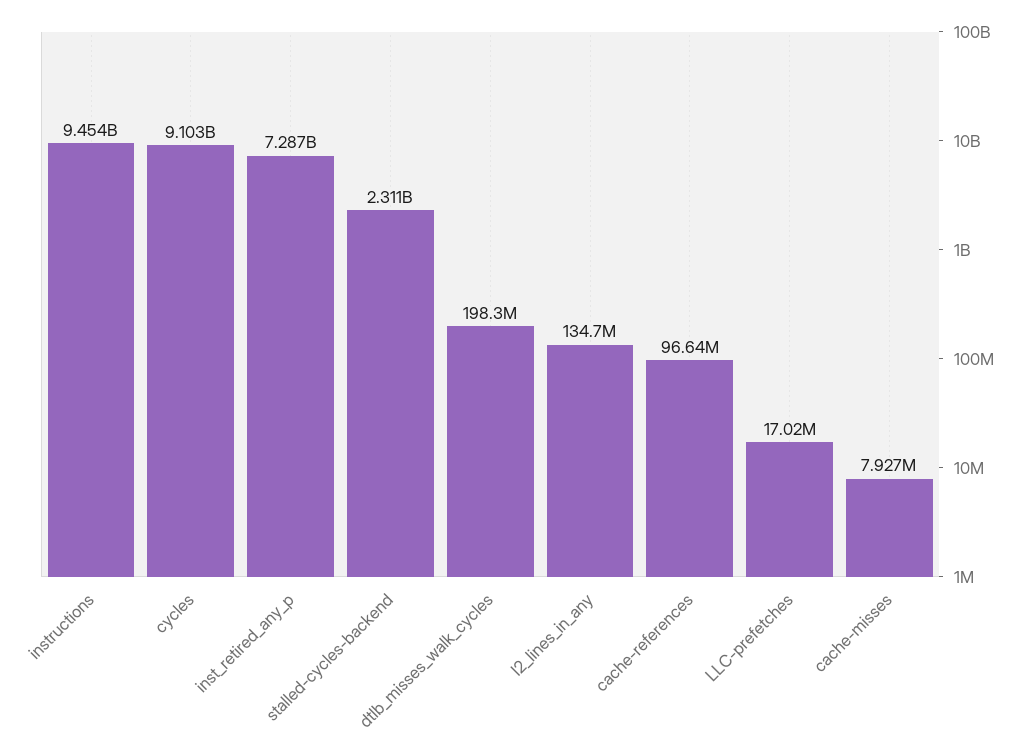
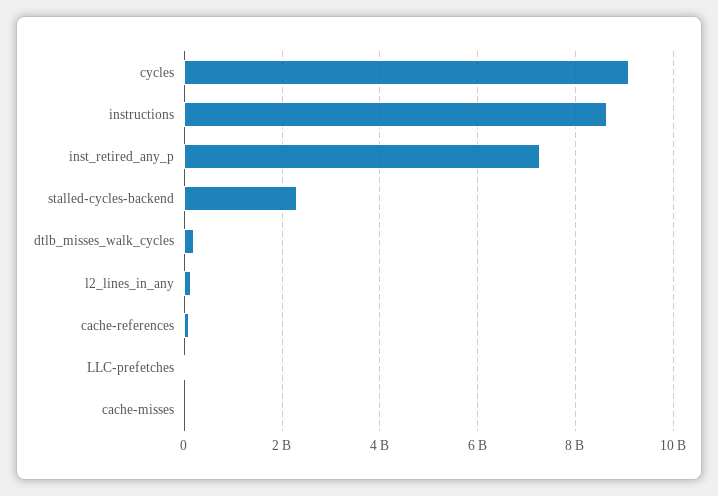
instructions: 9454000000 -> 8600000000

